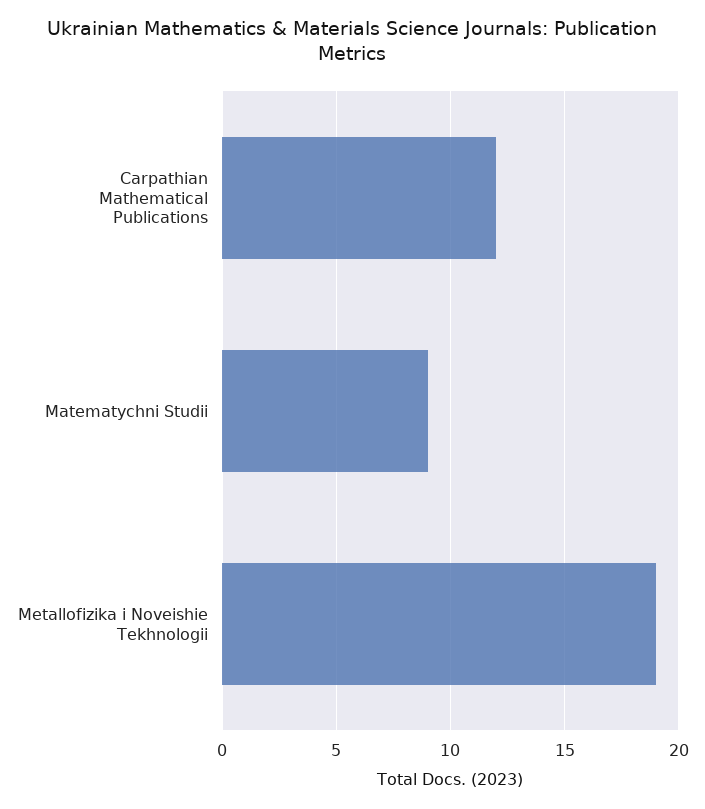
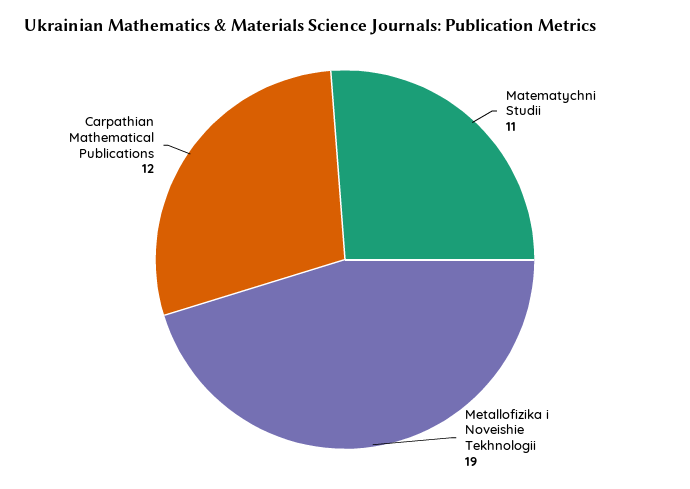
Matematychni Studii: 9 -> 11

